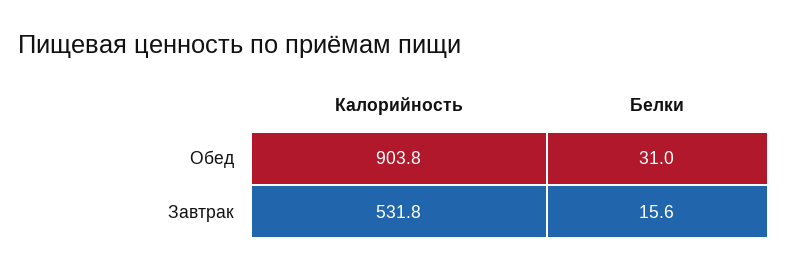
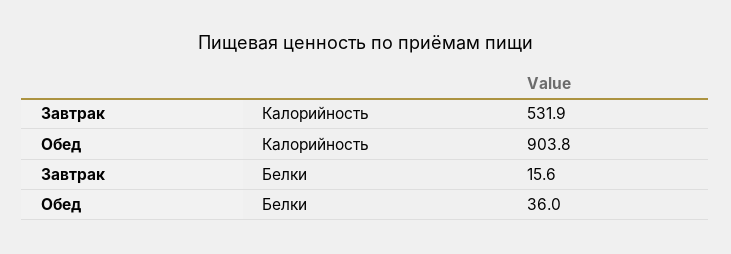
Белки, Обед: 31 -> 36
Калорийность, Завтрак: 531.8 -> 531.9

